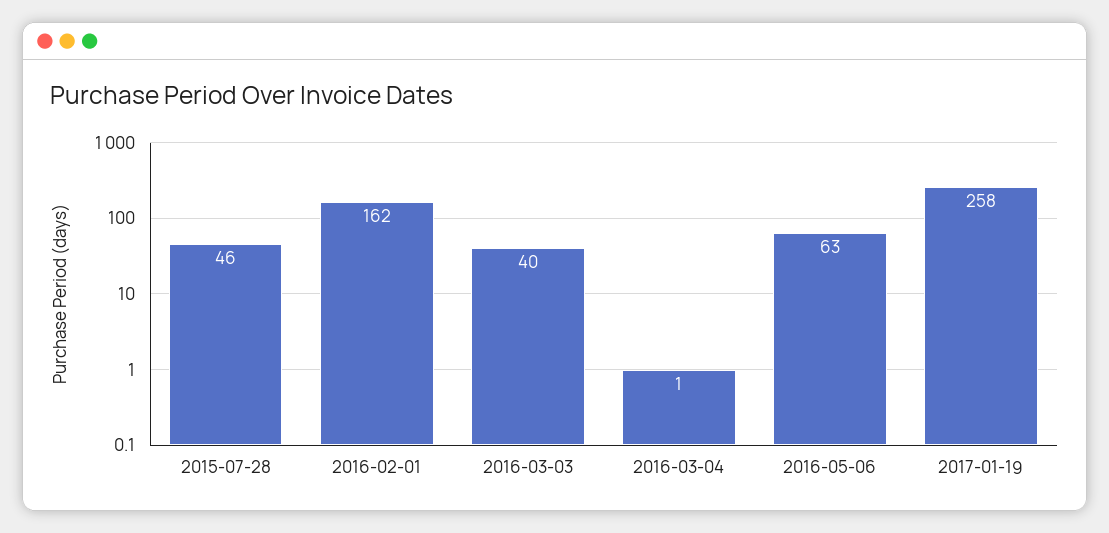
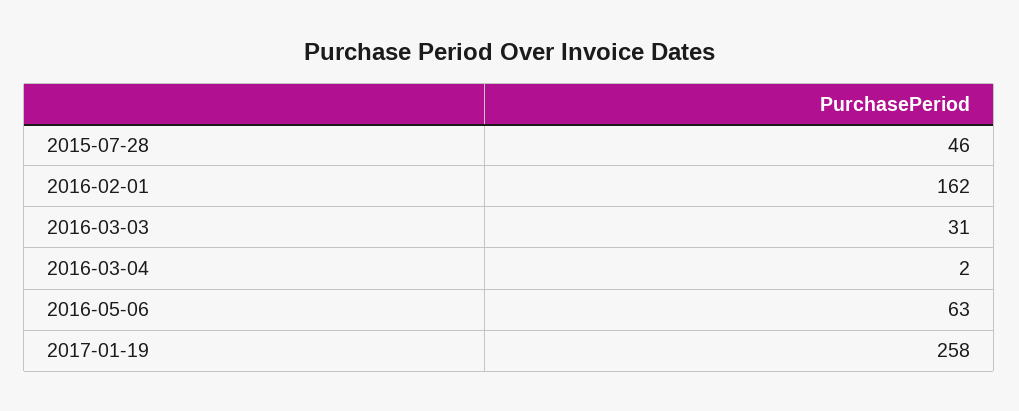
2016-03-03: 40 -> 31
2016-03-04: 1 -> 2

